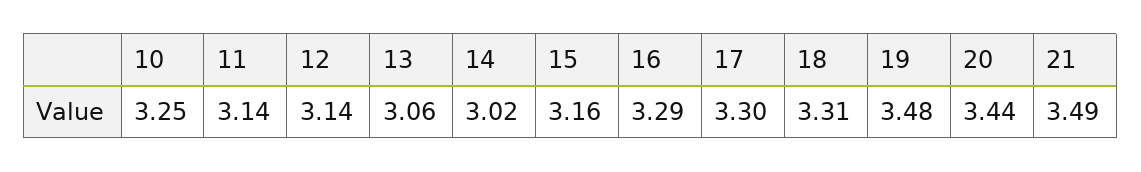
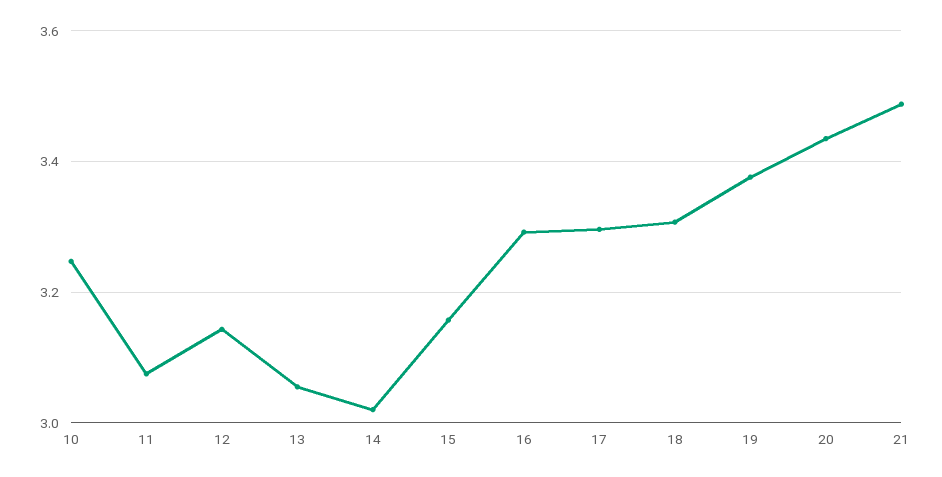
11: 3.14 -> 3.08
19: 3.48 -> 3.38

